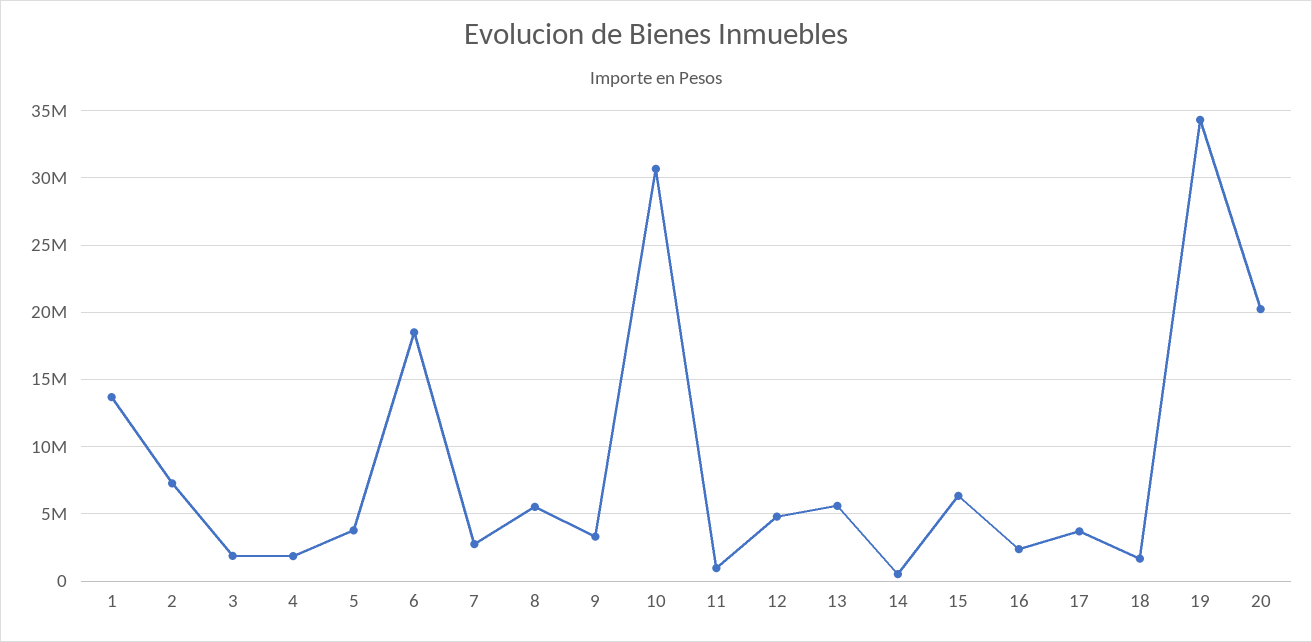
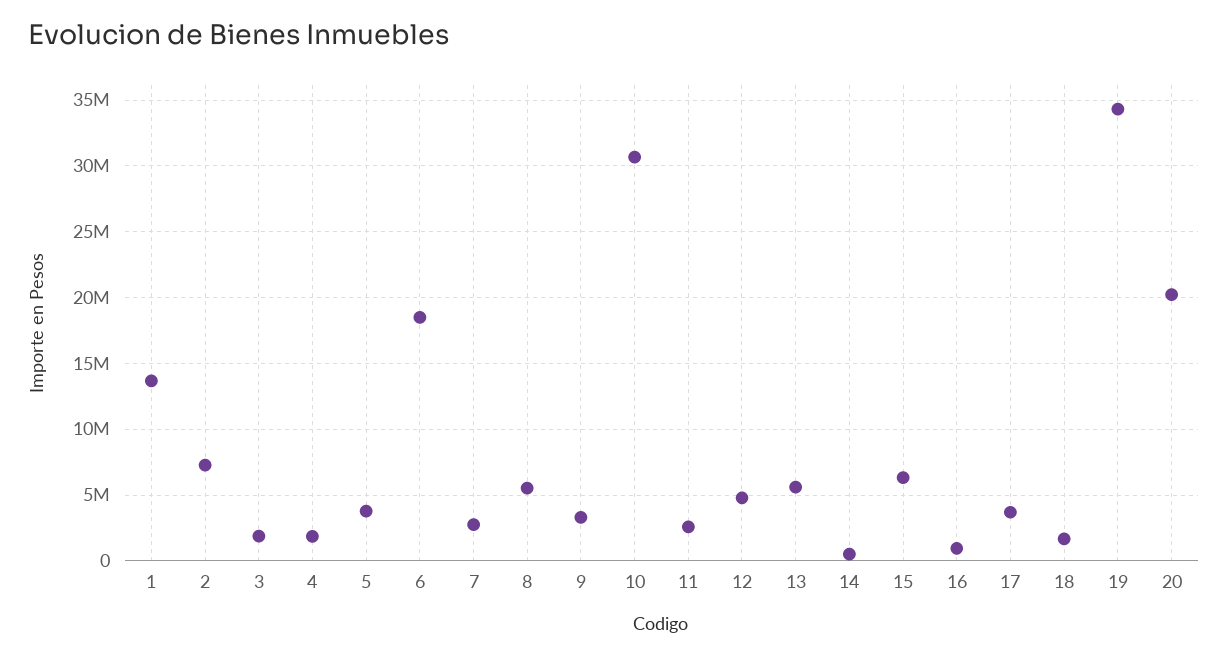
11: 1000000 -> 2500000
16: 2500000 -> 1000000

